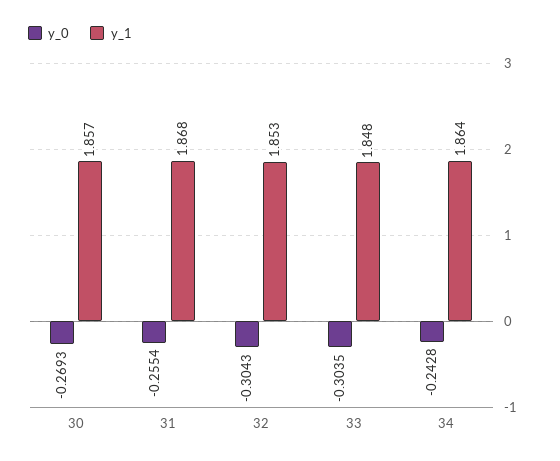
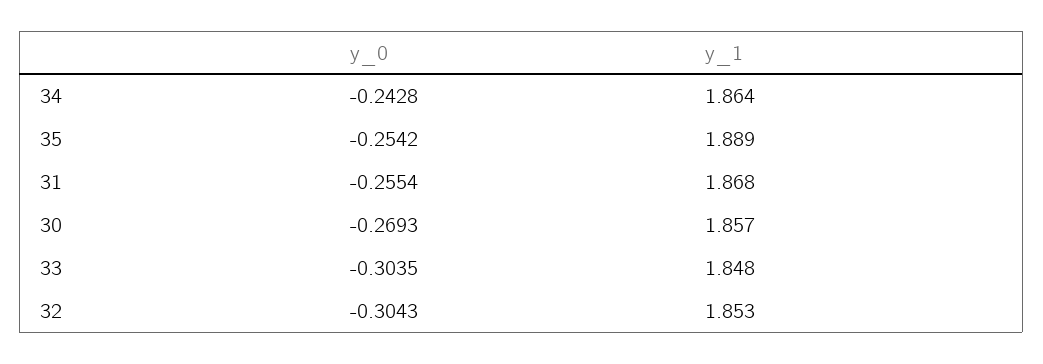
y_0, 35: none -> -0.2542
y_1, 35: none -> 1.889

